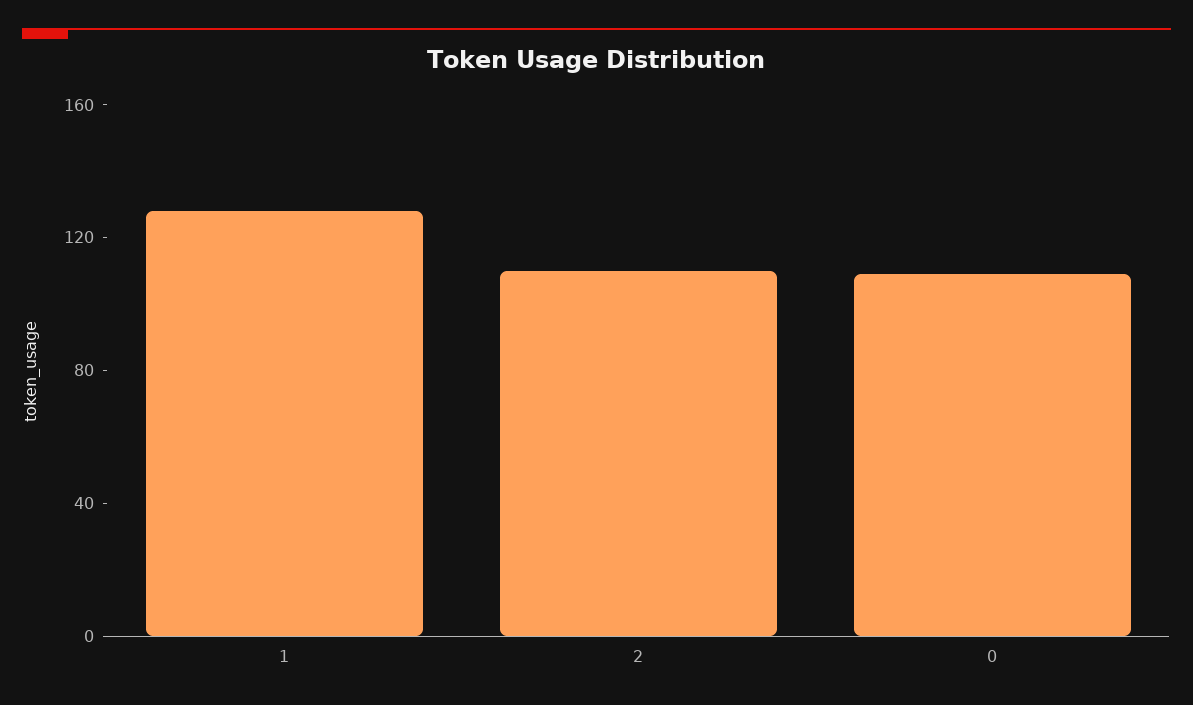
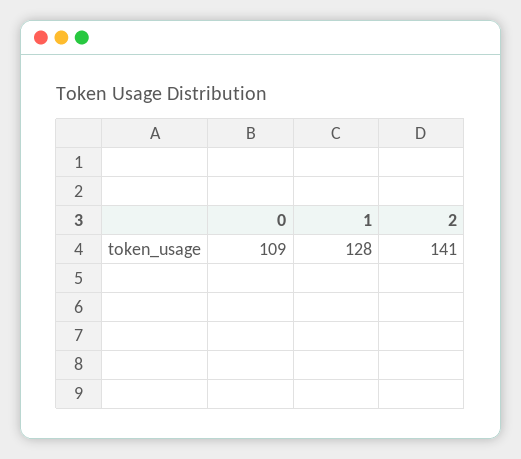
2: 110 -> 141

